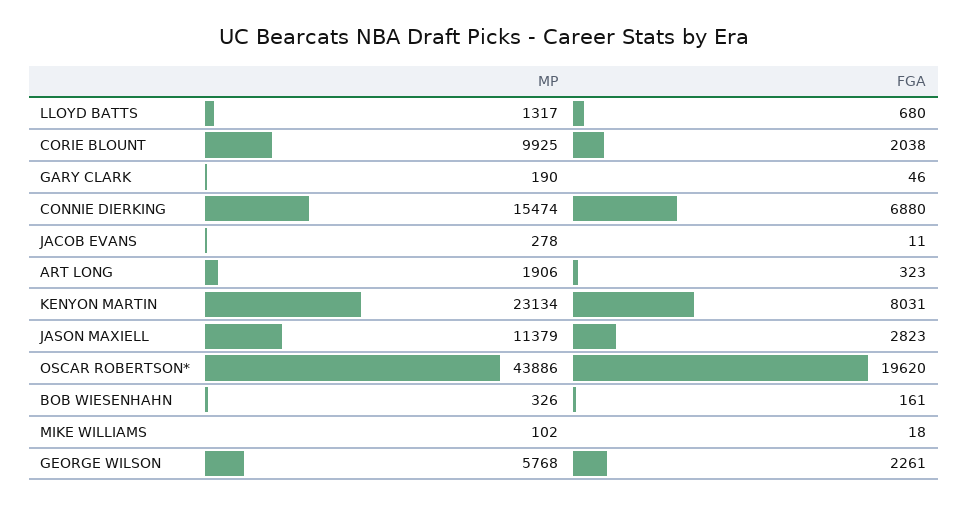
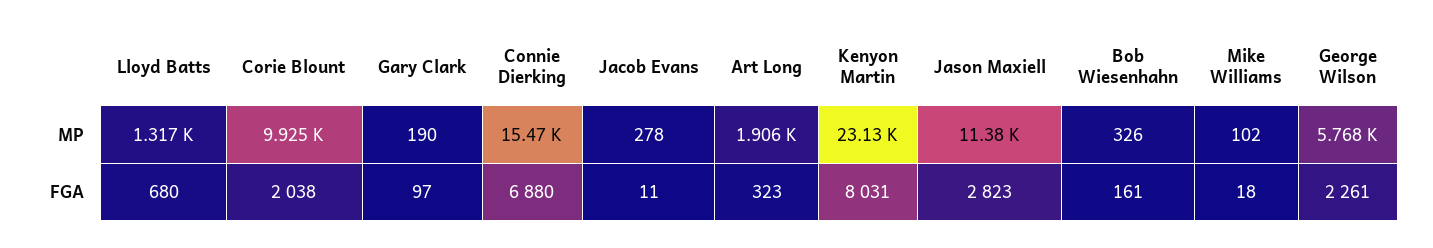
FGA, GARY CLARK: 46 -> 97
MP, OSCAR ROBERTSON*: 43886 -> none
FGA, OSCAR ROBERTSON*: 19620 -> none

